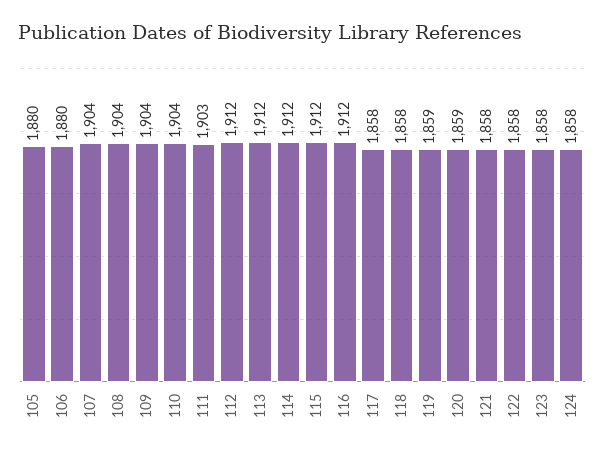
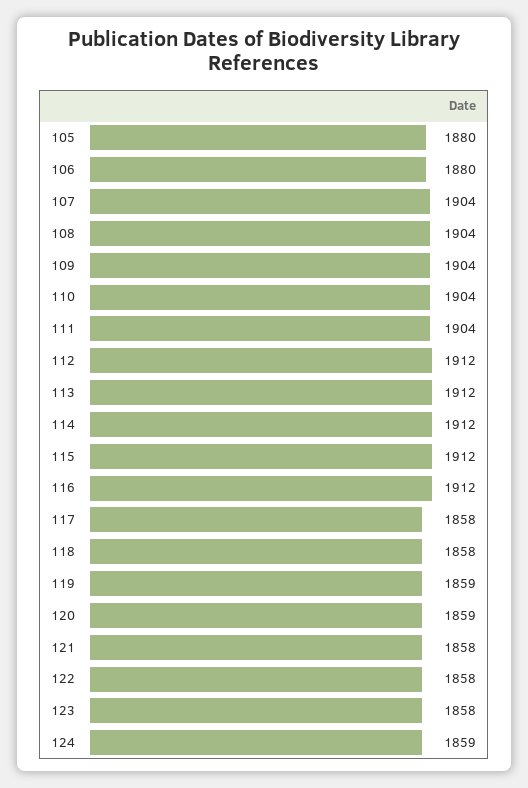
111: 1903 -> 1904
124: 1858 -> 1859

